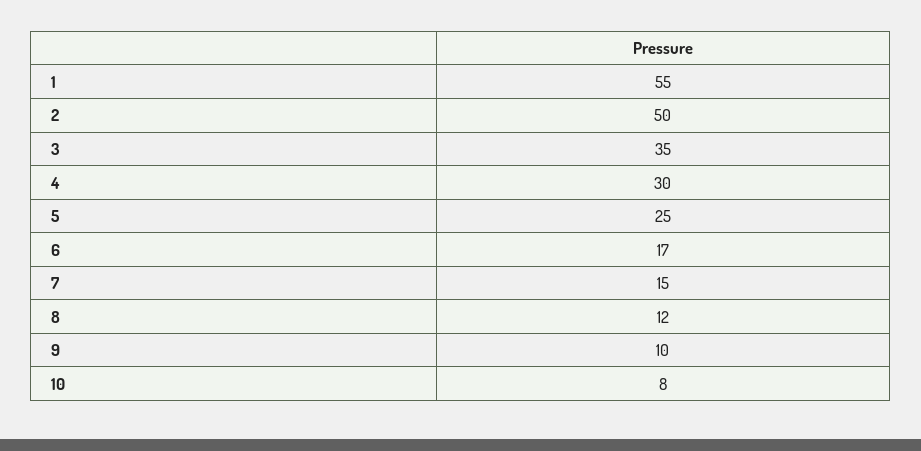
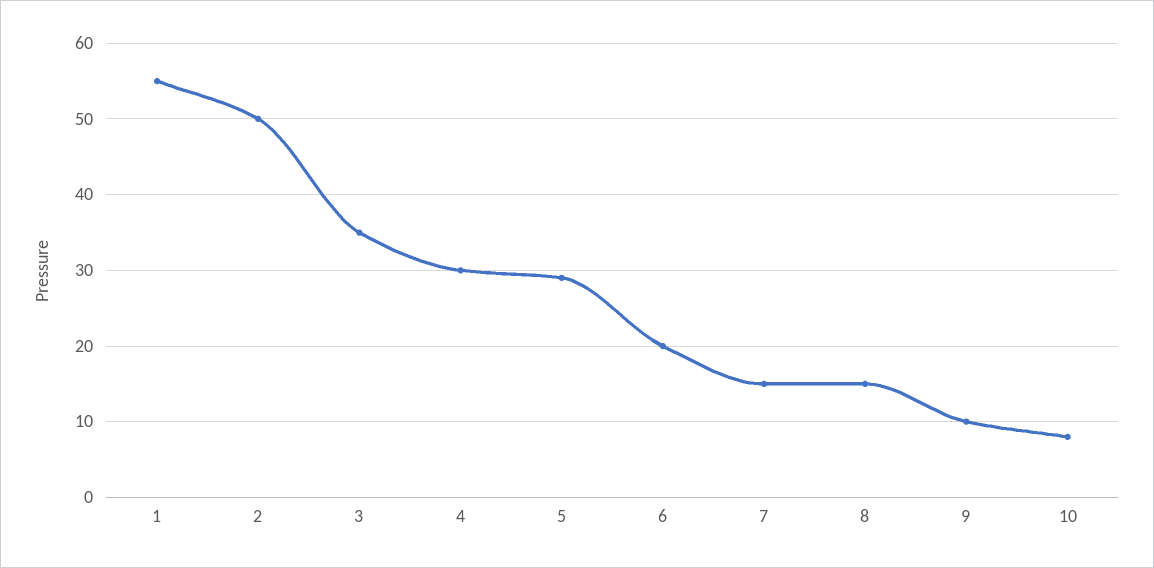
5: 25 -> 29
6: 17 -> 20
8: 12 -> 15

